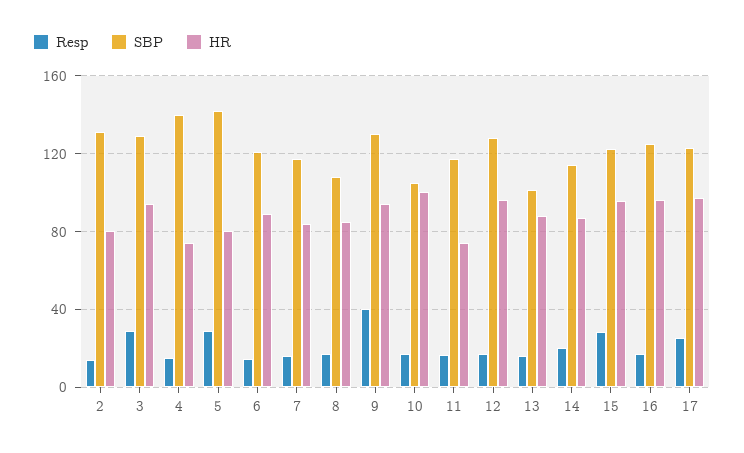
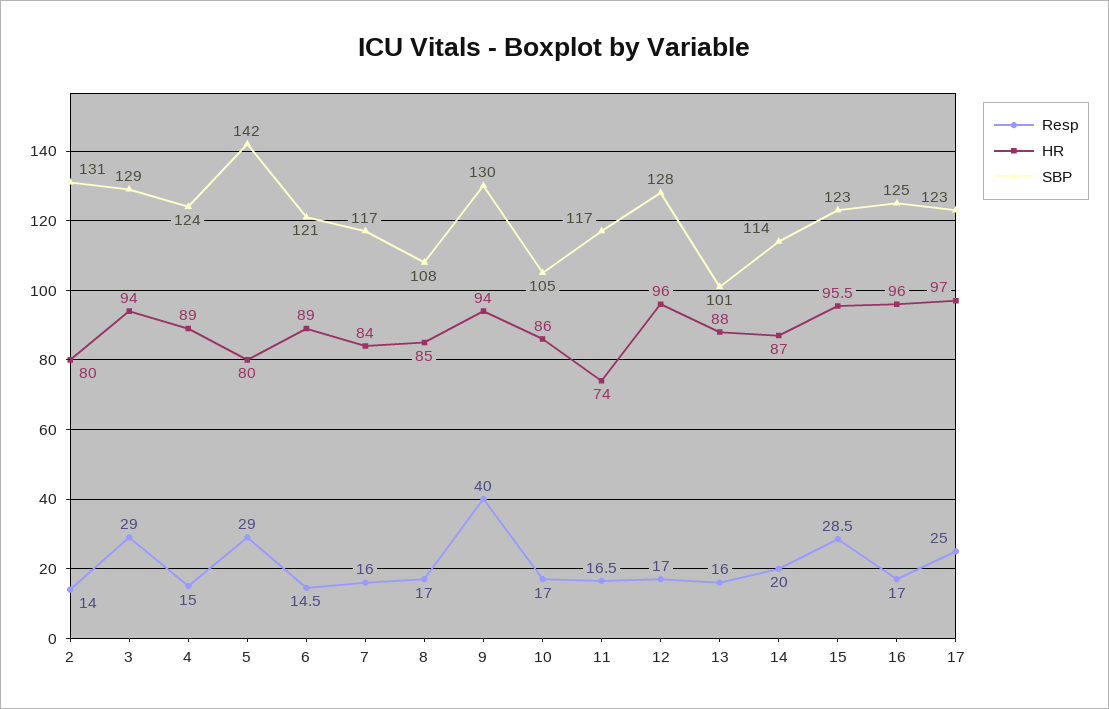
SBP, 4: 140 -> 124
HR, 4: 75 -> 89
HR, 10: 100 -> 86

